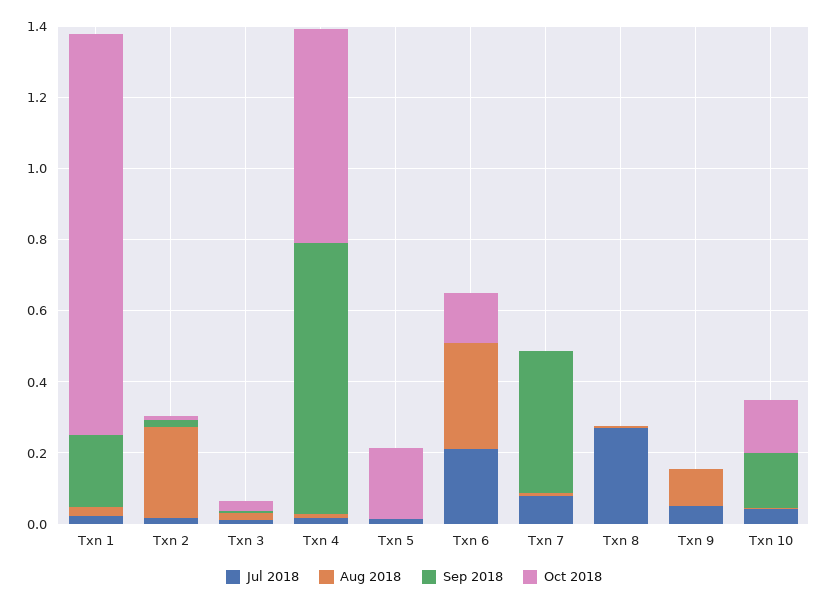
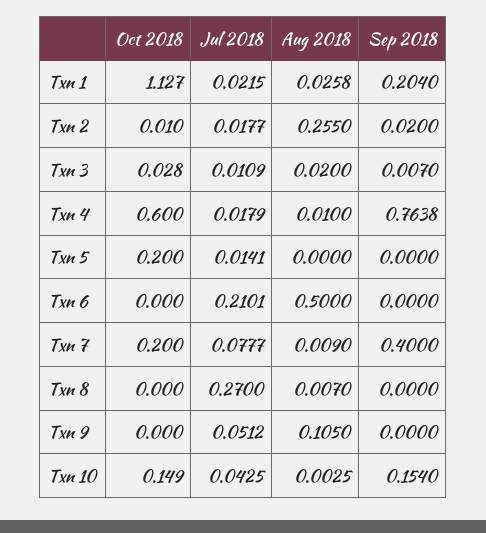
Aug 2018, Txn 6: 0.3 -> 0.5
Oct 2018, Txn 6: 0.15 -> 0
Oct 2018, Txn 7: 0 -> 0.2

